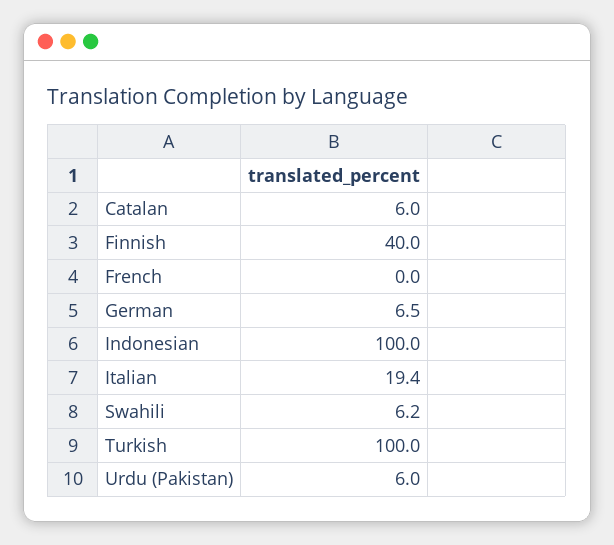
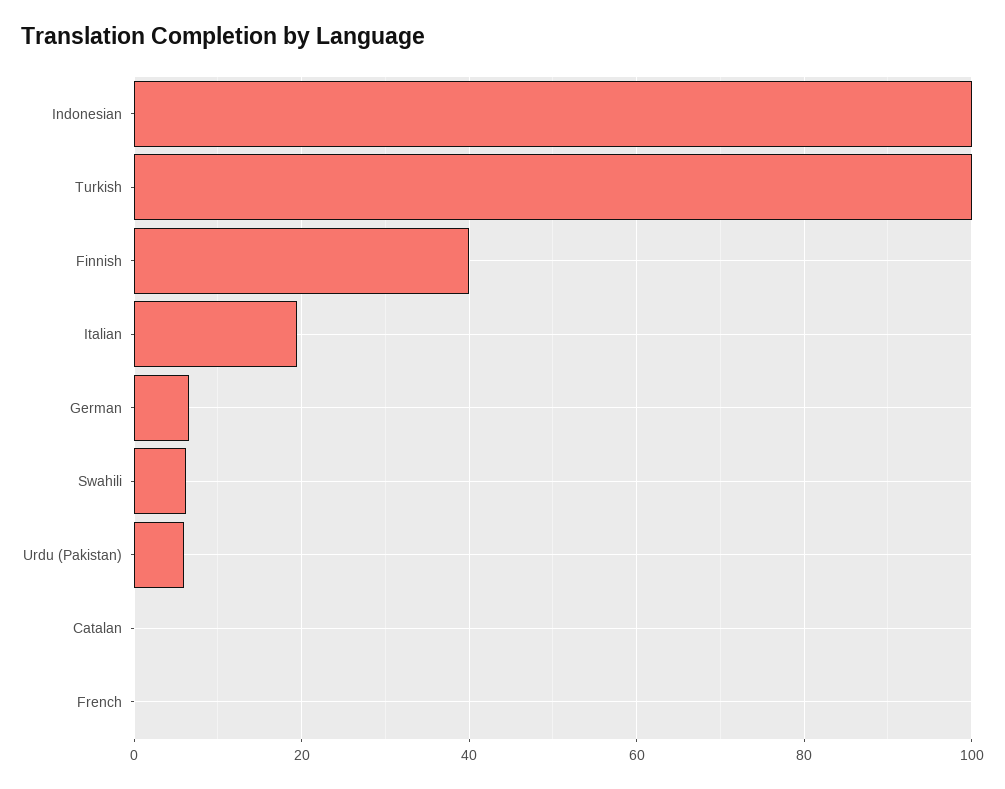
Catalan: 6 -> 0

